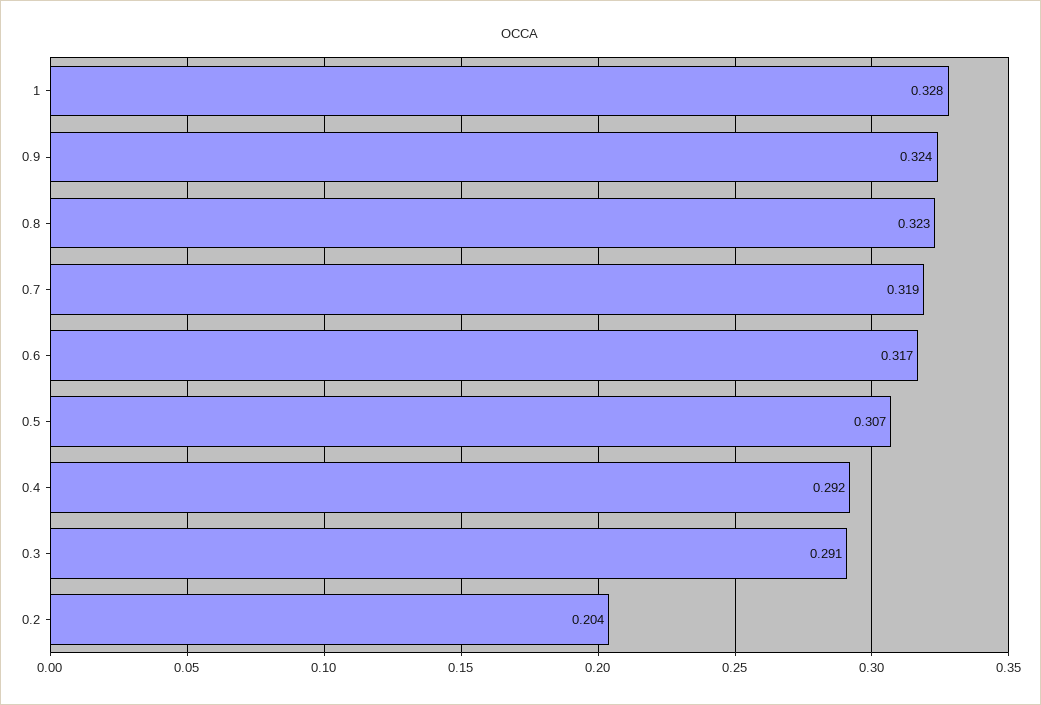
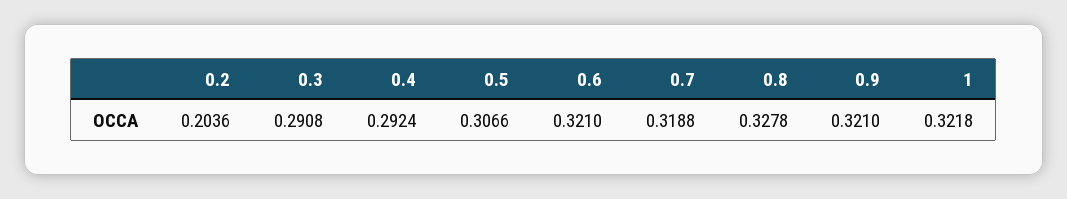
1: 0.328 -> 0.3218
0.9: 0.324 -> 0.321
0.8: 0.323 -> 0.3278
0.6: 0.317 -> 0.321

